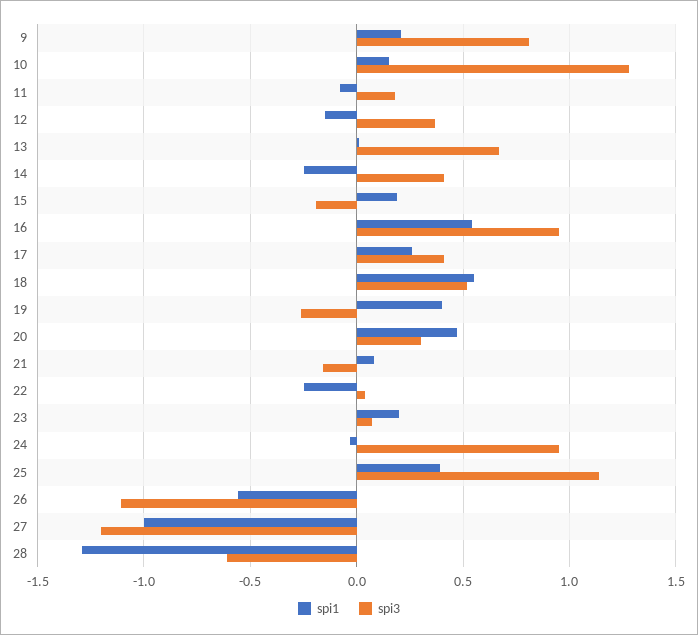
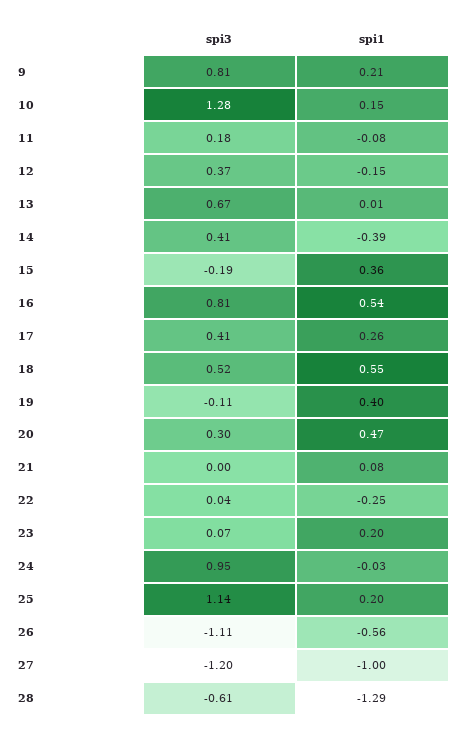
spi1, 14: -0.25 -> -0.39
spi1, 15: 0.2 -> 0.36
spi3, 16: 0.95 -> 0.81
spi3, 19: -0.25 -> -0.11
spi3, 21: -0.15 -> 0
spi1, 25: 0.4 -> 0.2

